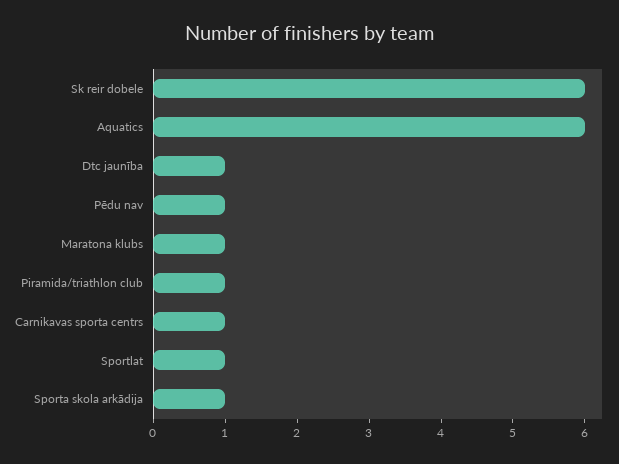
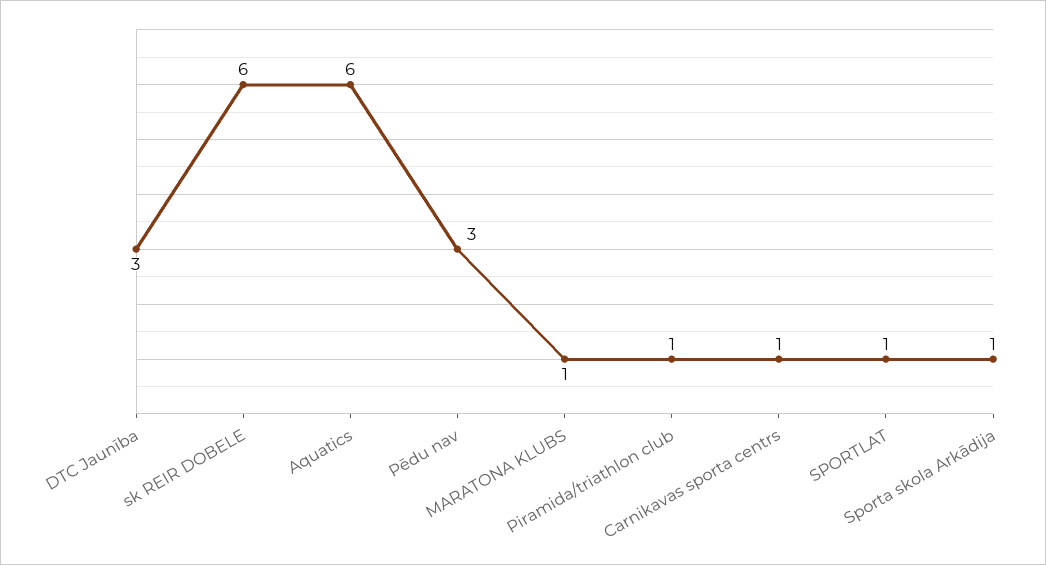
Dtc jaunība: 1 -> 3
Pēdu nav: 1 -> 3

